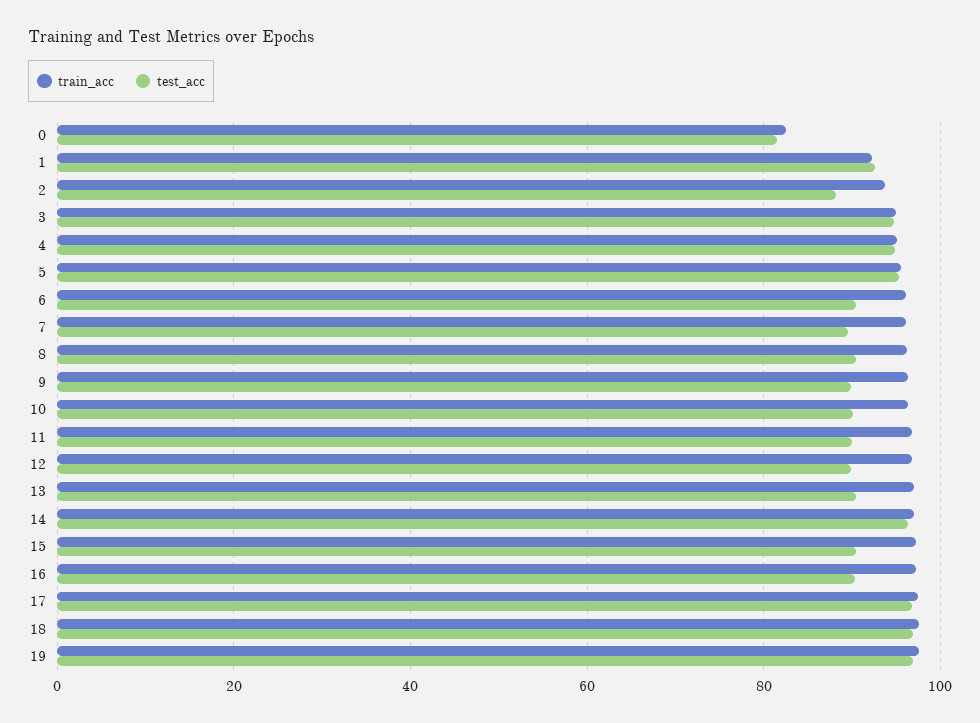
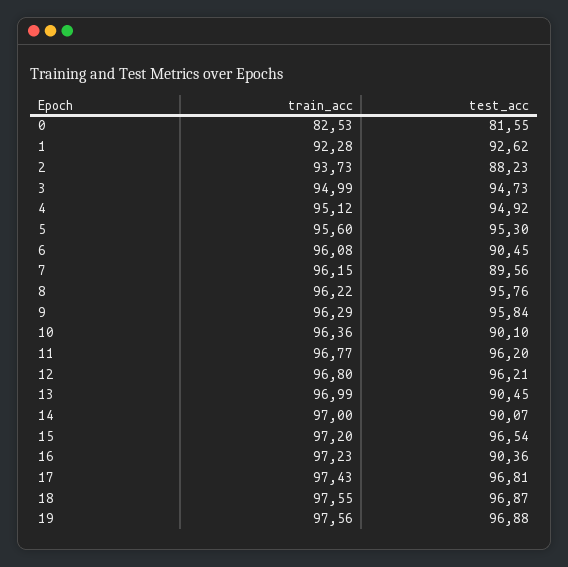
test_acc, 8: 90 -> 95.76
test_acc, 9: 90 -> 95.84
test_acc, 11: 90 -> 96.2
test_acc, 12: 90 -> 96.21
test_acc, 14: 96 -> 90.07
test_acc, 15: 90 -> 96.54

